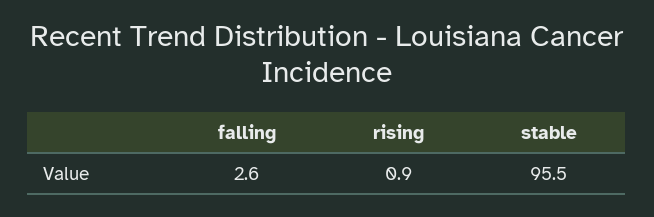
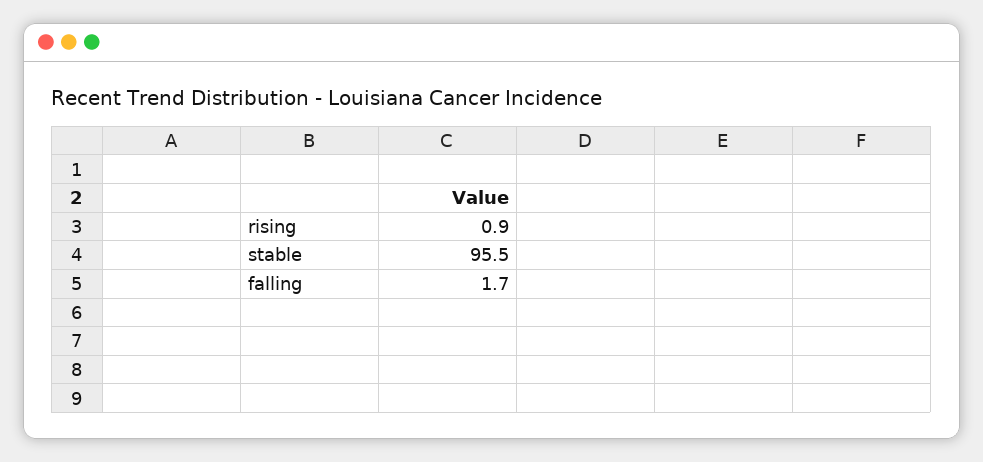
falling: 2.6 -> 1.7

